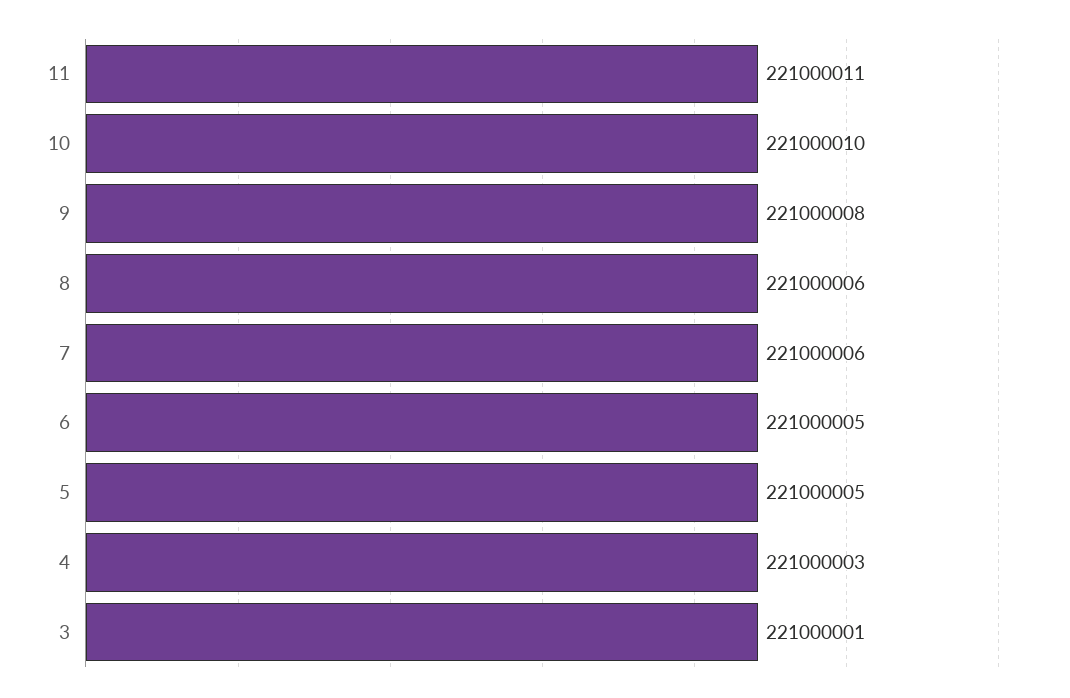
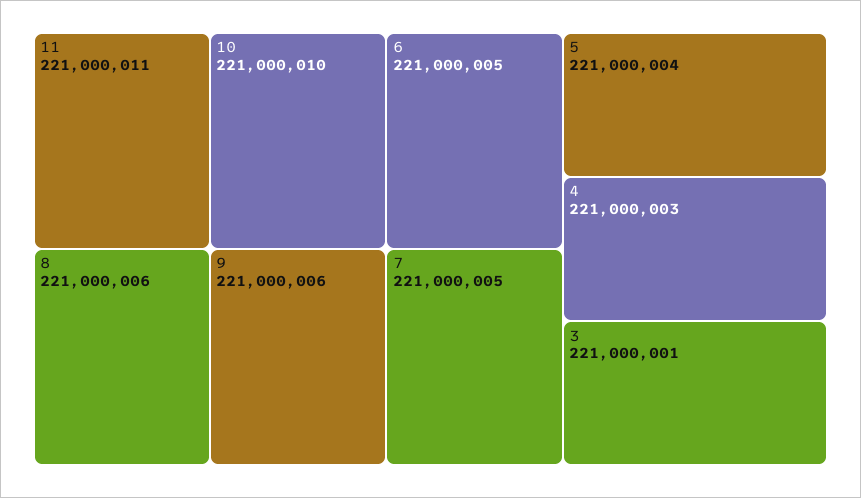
9: 221000008 -> 221000006
7: 221000006 -> 221000005
5: 221000005 -> 221000004

